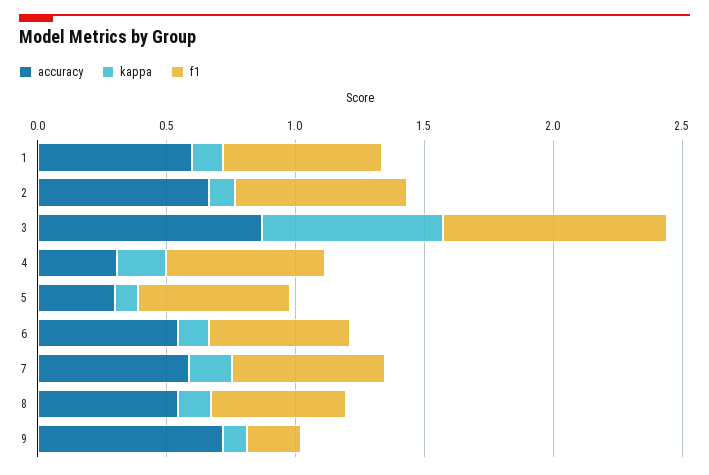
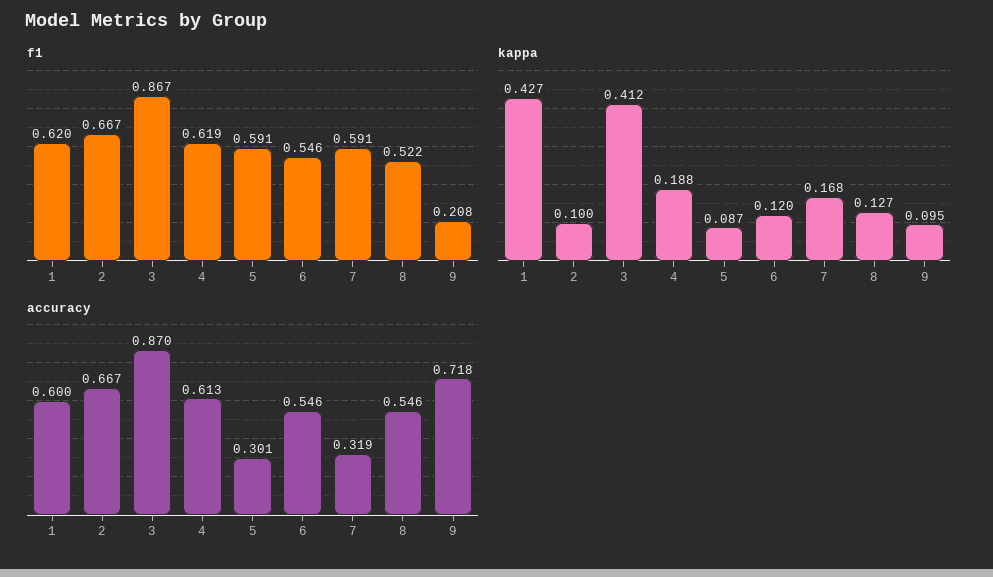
kappa, 1: 0.1 -> 0.427
kappa, 3: 0.7 -> 0.412
accuracy, 4: 0.3 -> 0.613
accuracy, 7: 0.6 -> 0.319

